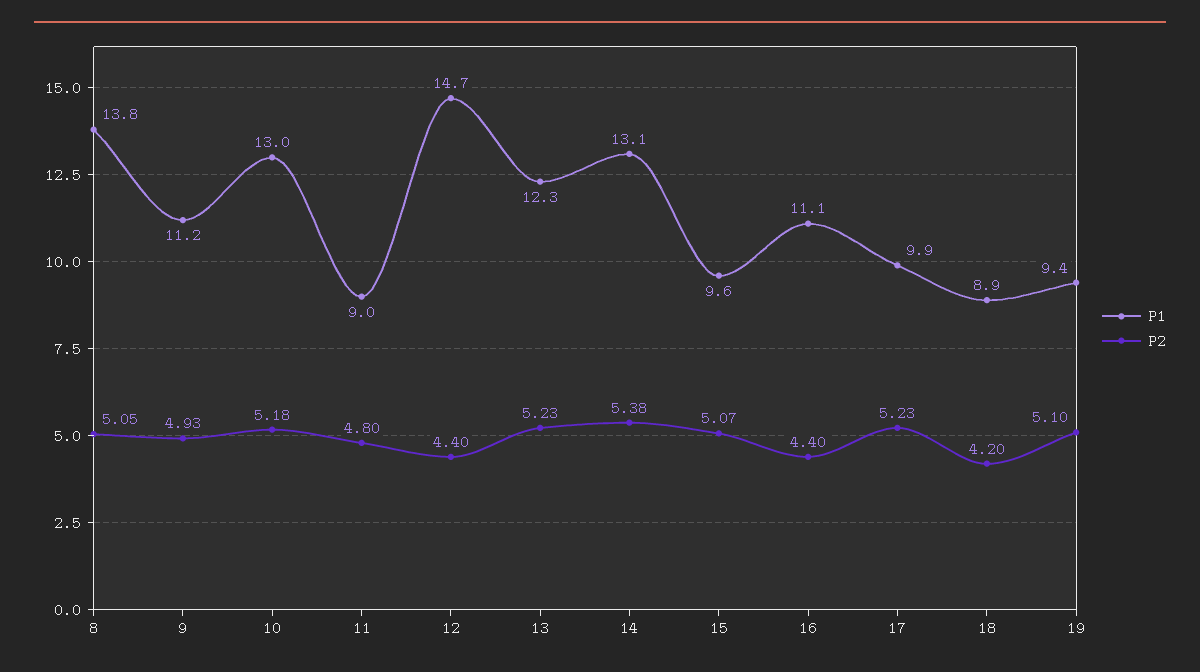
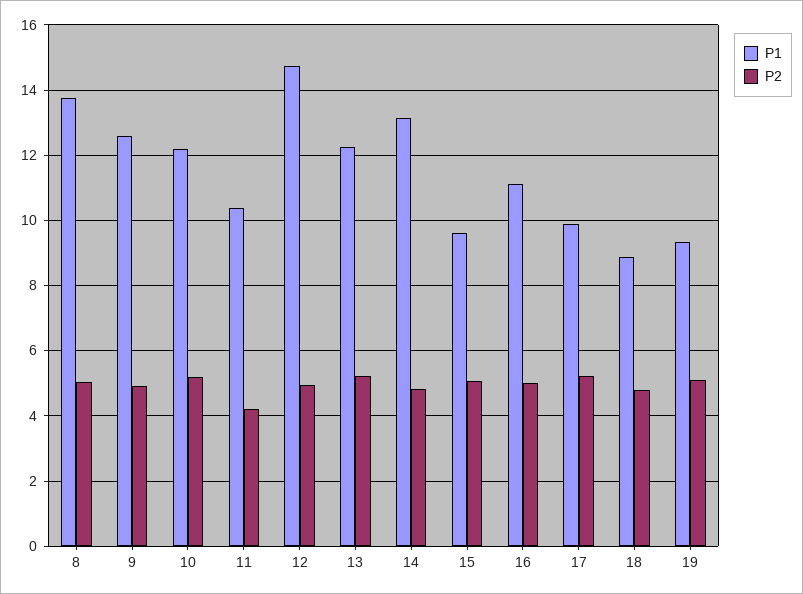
P1, 9: 11.2 -> 12.6
P1, 10: 13 -> 12.2
P1, 11: 9 -> 10.4
P2, 11: 4.8 -> 4.2
P2, 12: 4.4 -> 5
P2, 14: 5.38 -> 4.8
P2, 16: 4.4 -> 5
P2, 18: 4.2 -> 4.8

